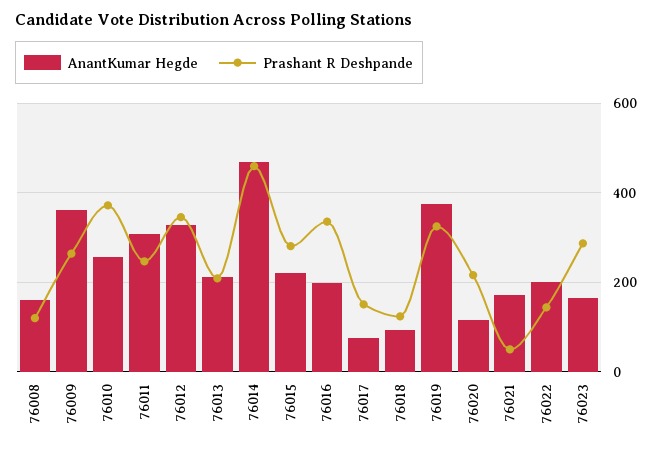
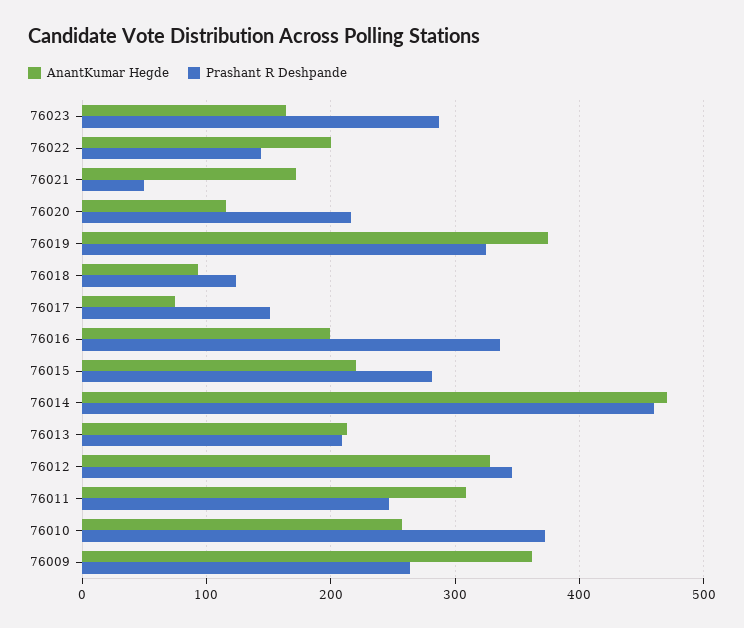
AnantKumar Hegde, 76008: 160 -> none
Prashant R Deshpande, 76008: 120 -> none

